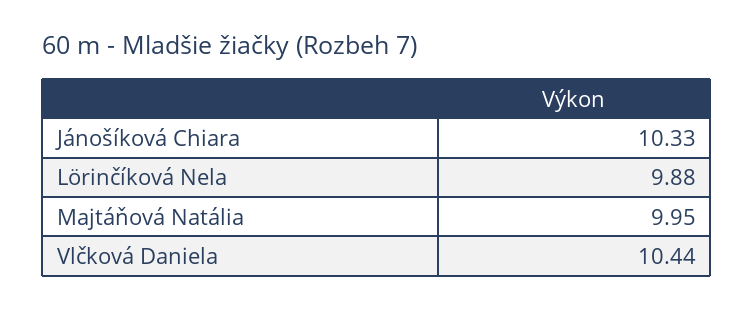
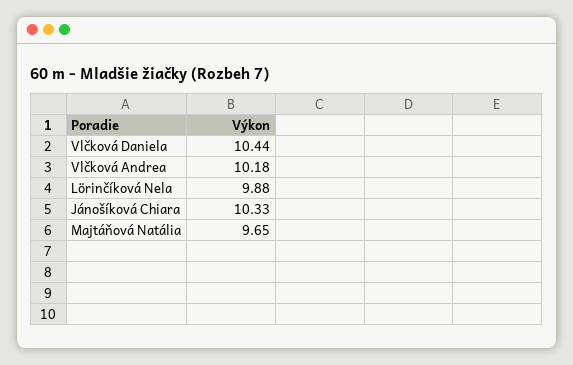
Majtáňová Natália: 9.95 -> 9.65
Vlčková Andrea: none -> 10.18

